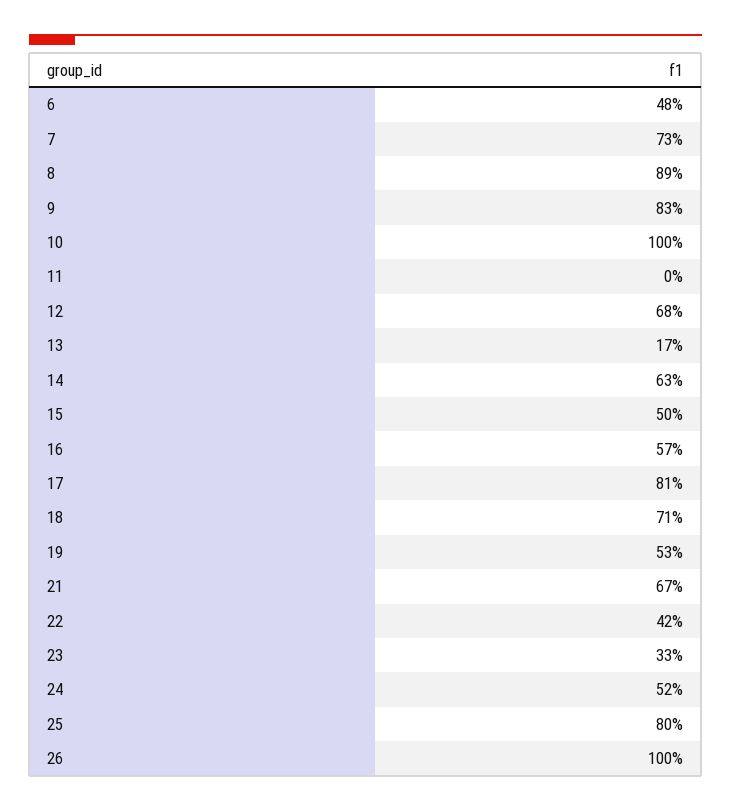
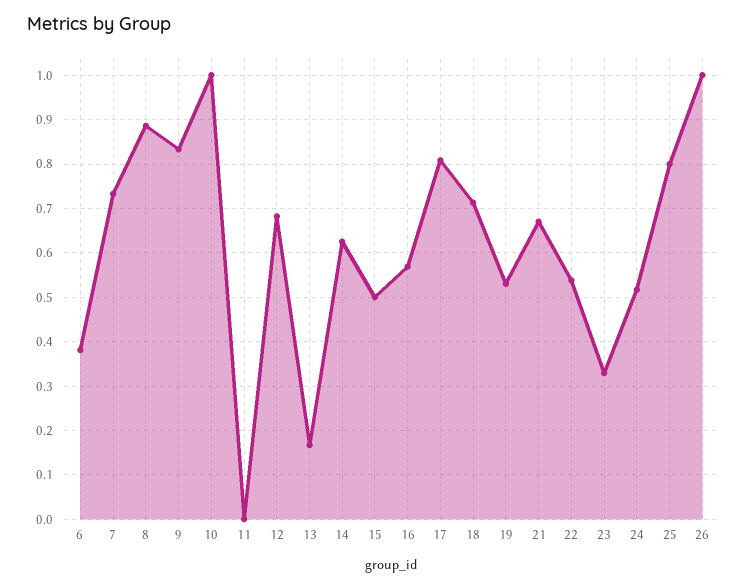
6: 0.48 -> 0.38
22: 0.42 -> 0.54

